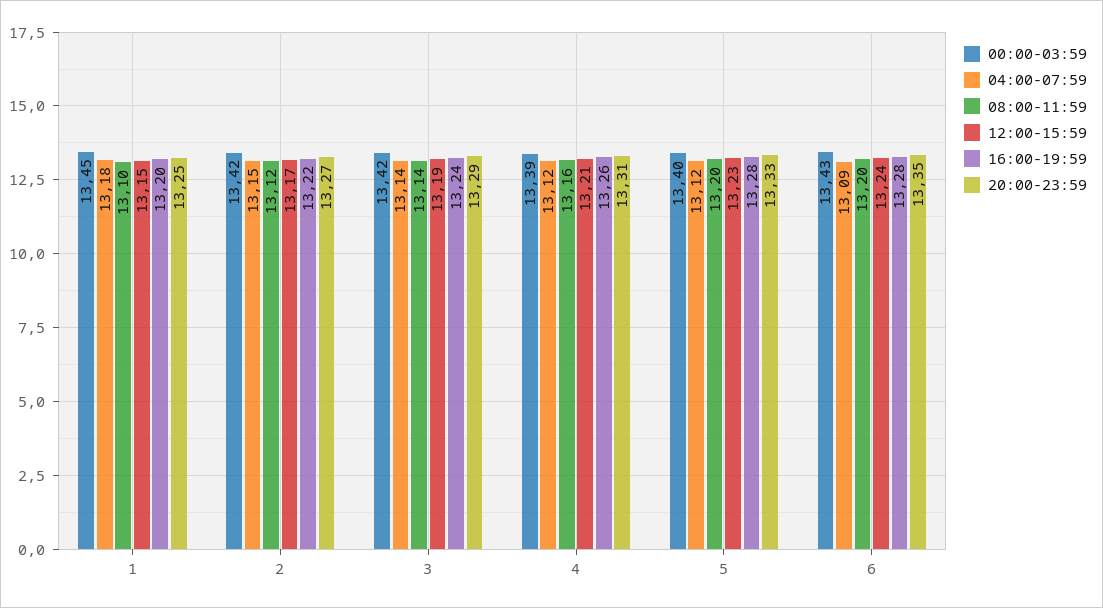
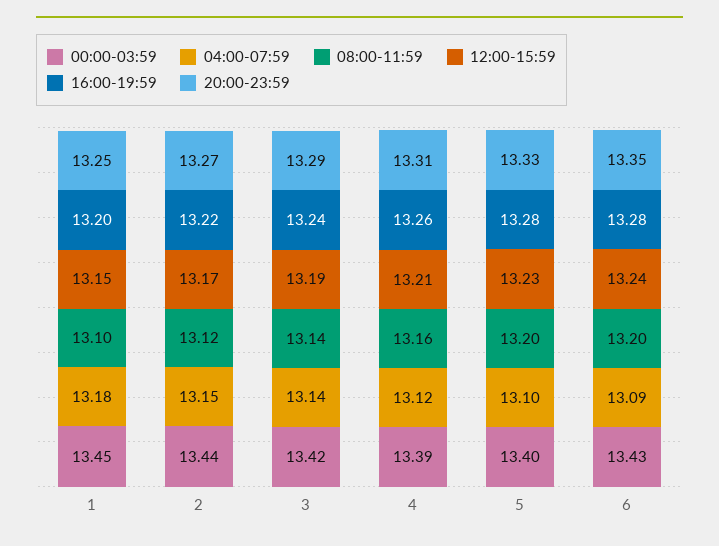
00:00-03:59, 2: 13.42 -> 13.44
04:00-07:59, 5: 13.12 -> 13.1

